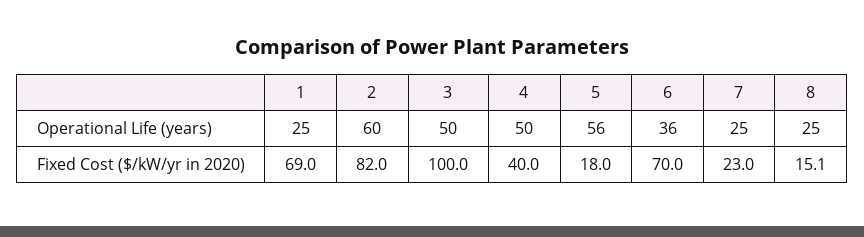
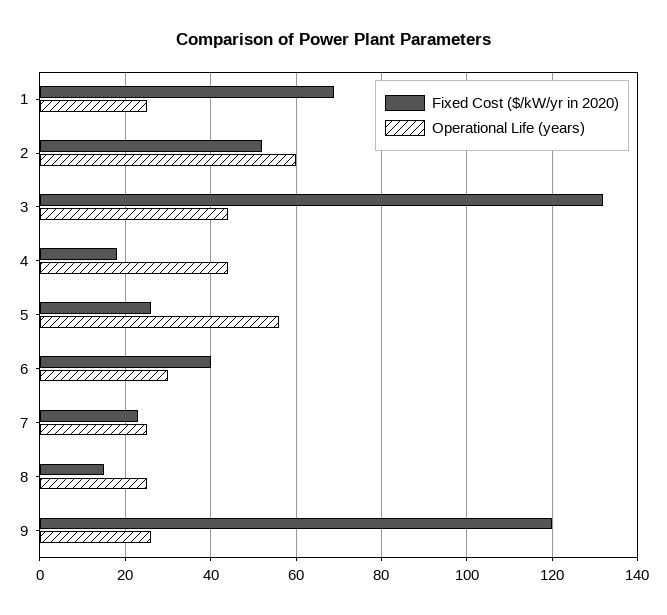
Operational Life (years), 3: 50 -> 44
Operational Life (years), 4: 50 -> 44
Operational Life (years), 6: 36 -> 30
Fixed Cost ($/kW/yr in 2020), 2: 82 -> 52
Fixed Cost ($/kW/yr in 2020), 3: 100 -> 132
Fixed Cost ($/kW/yr in 2020), 4: 40 -> 18
Fixed Cost ($/kW/yr in 2020), 5: 18 -> 26
Fixed Cost ($/kW/yr in 2020), 6: 70 -> 40
Fixed Cost ($/kW/yr in 2020), 9: none -> 120
Operational Life (years), 9: none -> 26

